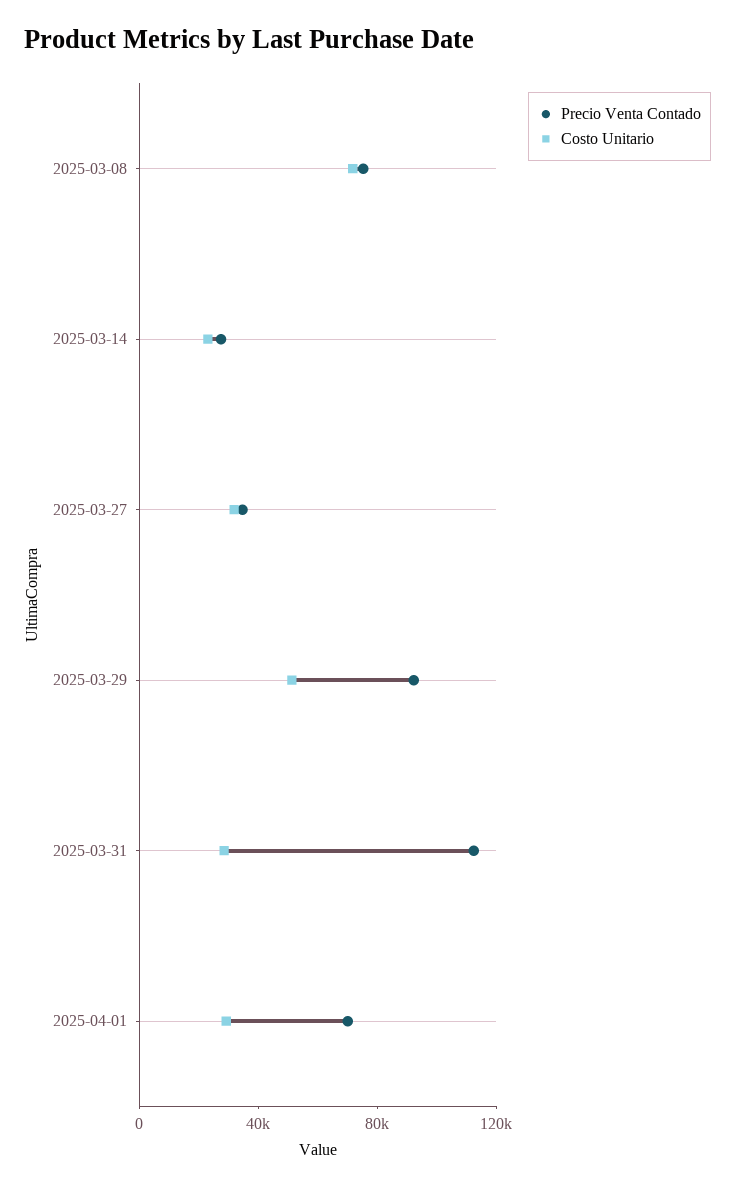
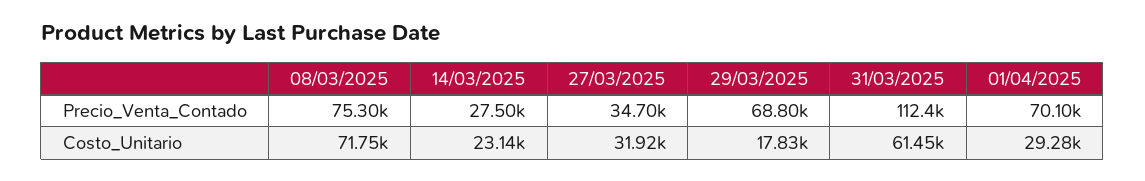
Precio Venta Contado, 2025-03-29: 90000 -> 68800
Costo Unitario, 2025-03-29: 50000 -> 17830
Costo Unitario, 2025-03-31: 30000 -> 61450

